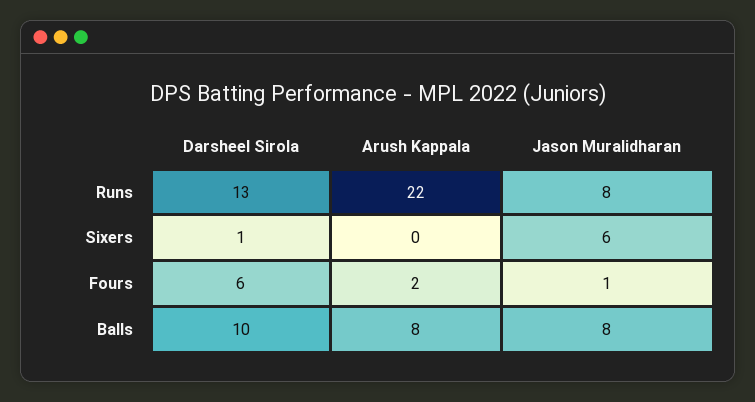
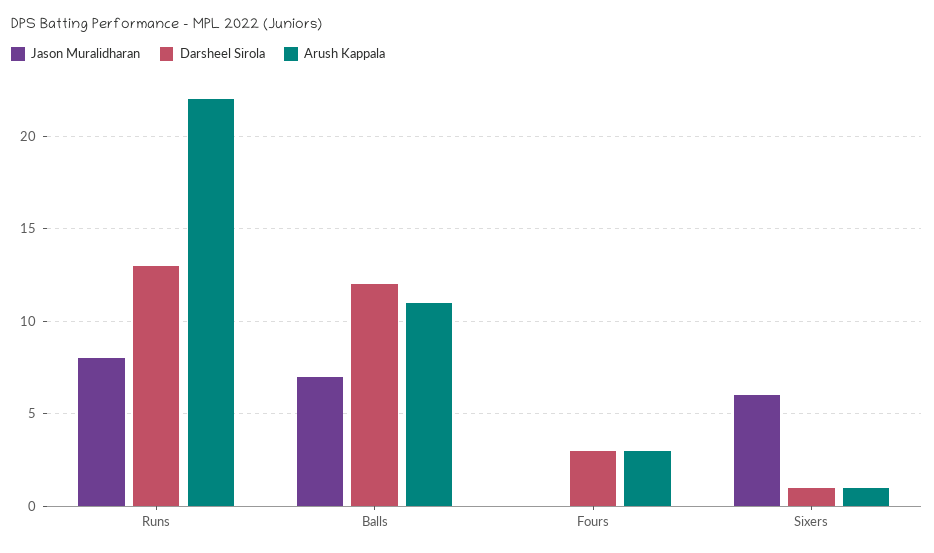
Arush Kappala, Sixers: 0 -> 1
Darsheel Sirola, Fours: 6 -> 3
Arush Kappala, Fours: 2 -> 3
Jason Muralidharan, Fours: 1 -> 0
Darsheel Sirola, Balls: 10 -> 12
Arush Kappala, Balls: 8 -> 11
Jason Muralidharan, Balls: 8 -> 7

